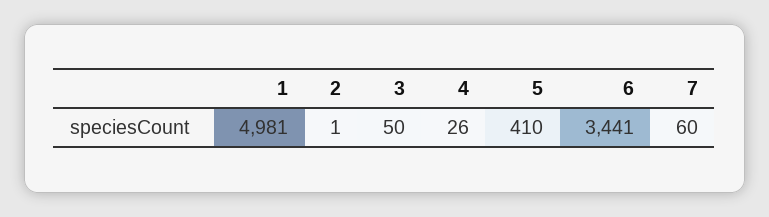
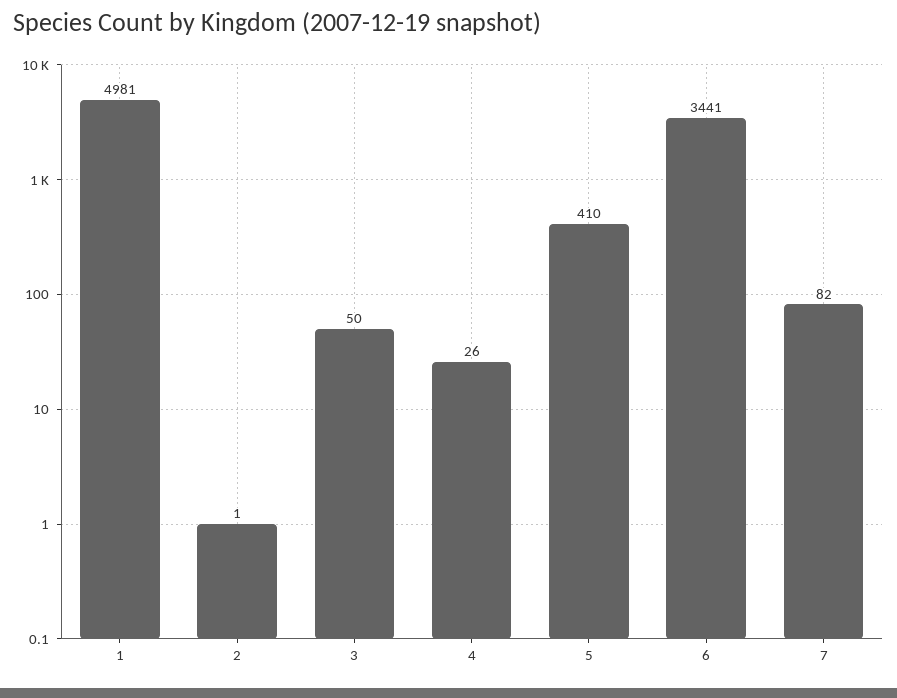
7: 60 -> 82

